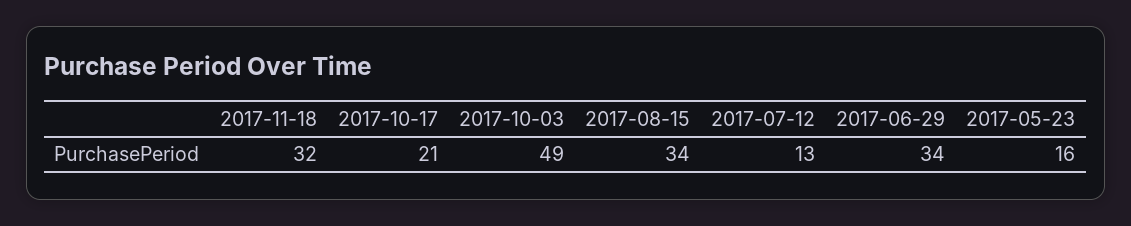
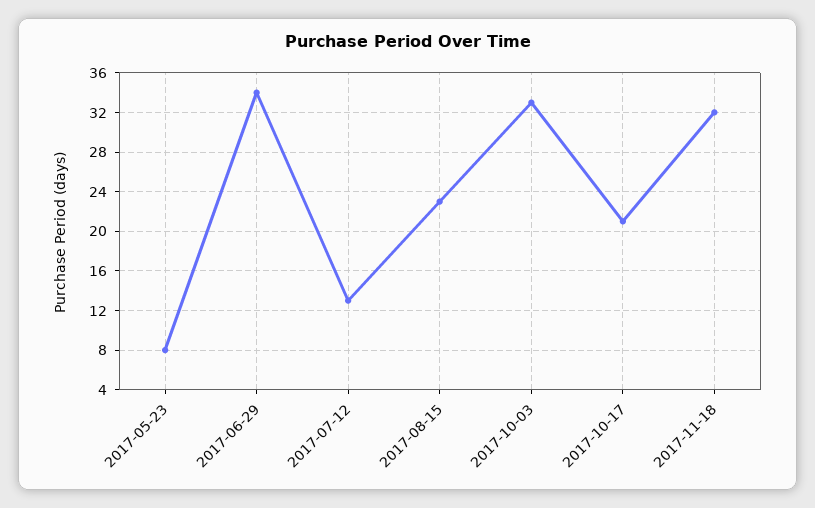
2017-10-03: 49 -> 33
2017-08-15: 34 -> 23
2017-05-23: 16 -> 8

